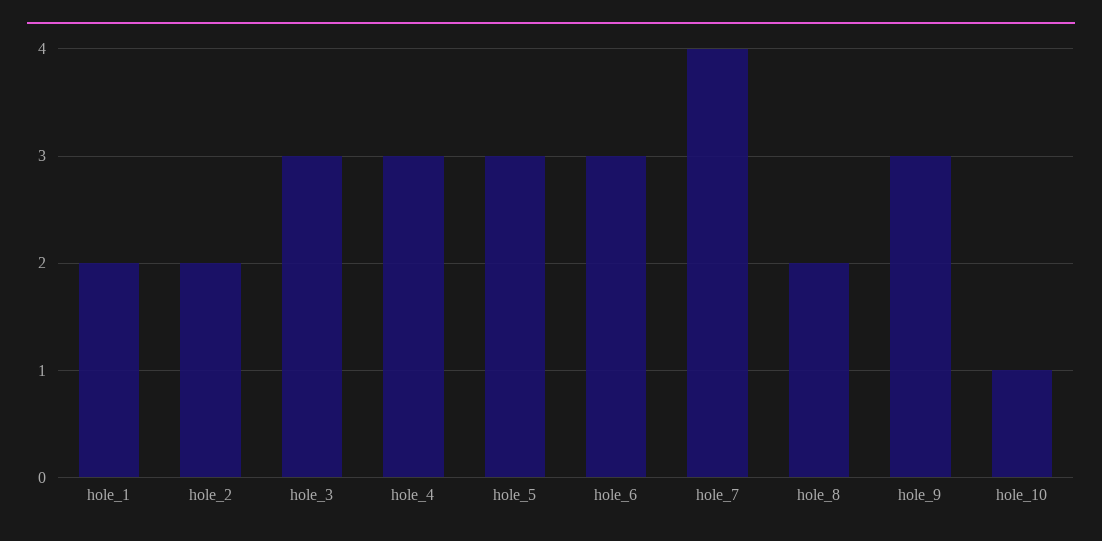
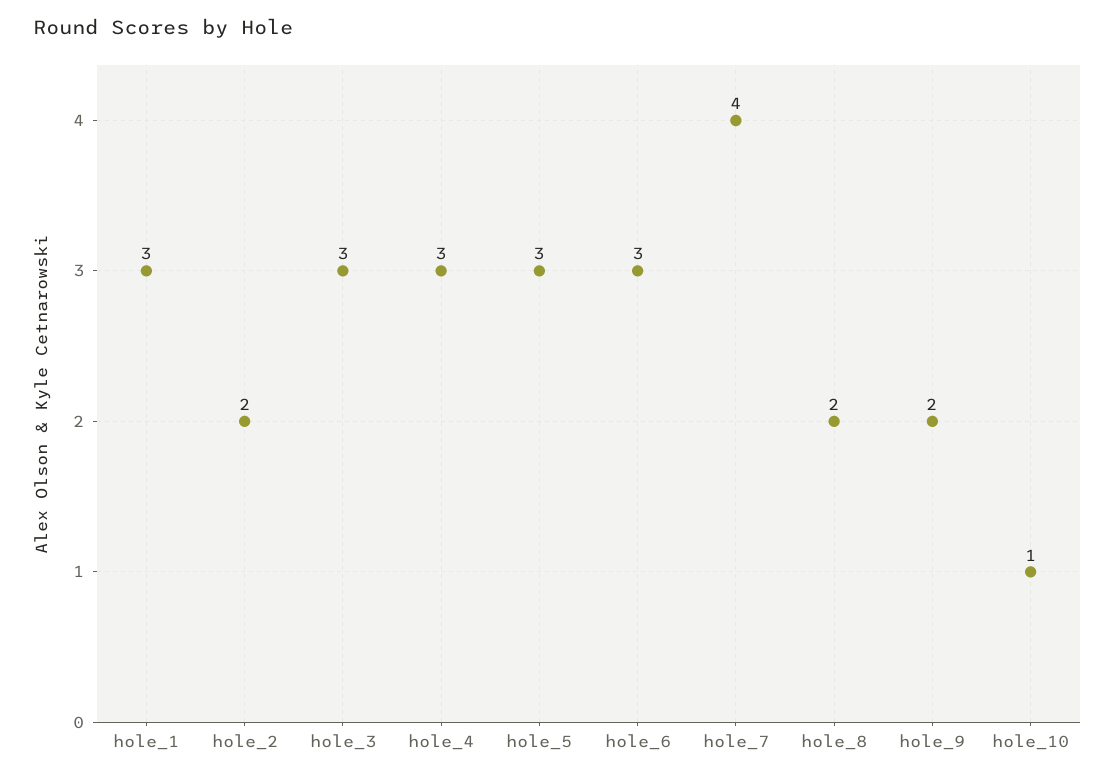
hole_1: 2 -> 3
hole_9: 3 -> 2

